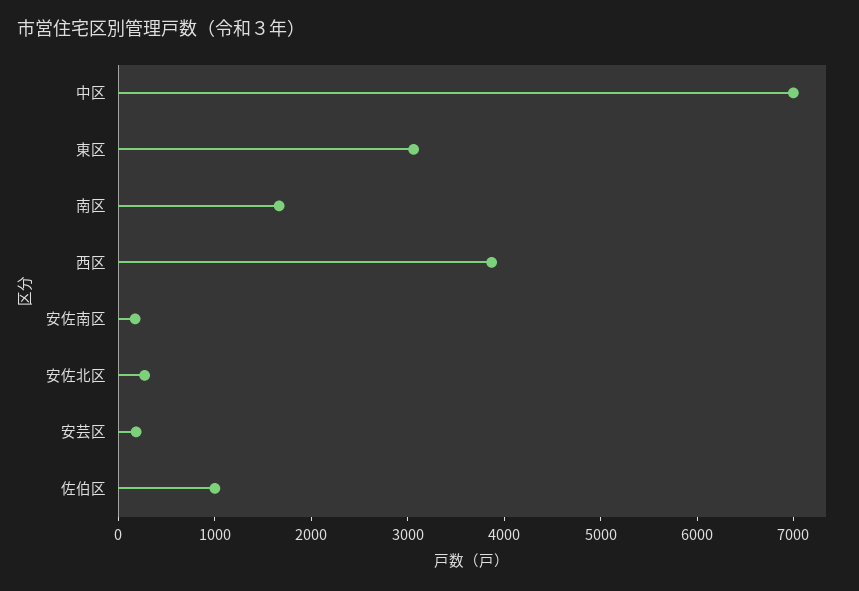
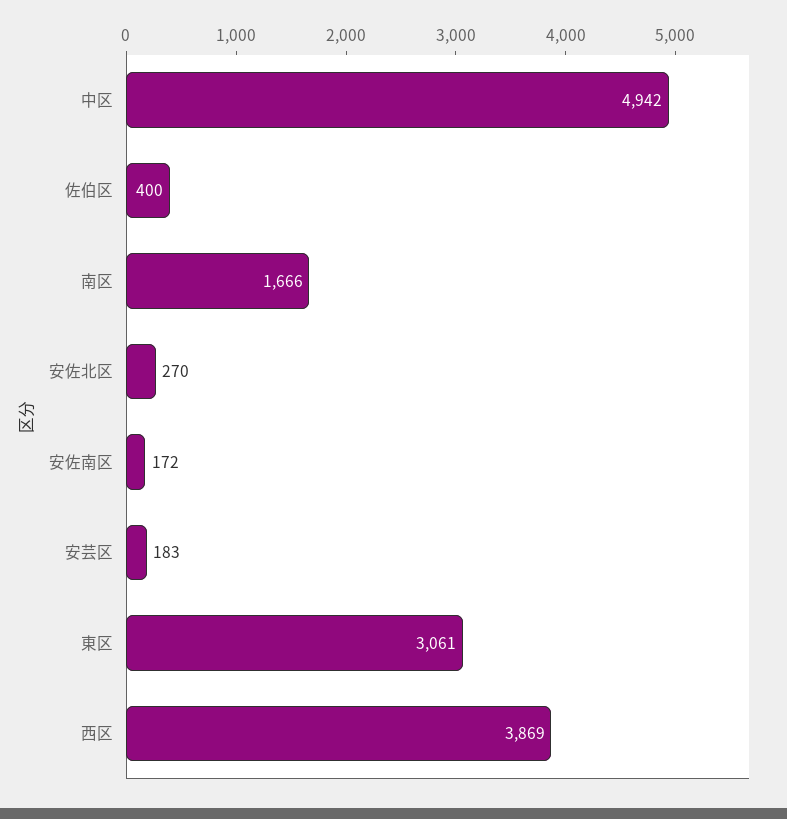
中区: 7000 -> 4942
佐伯区: 1000 -> 400

